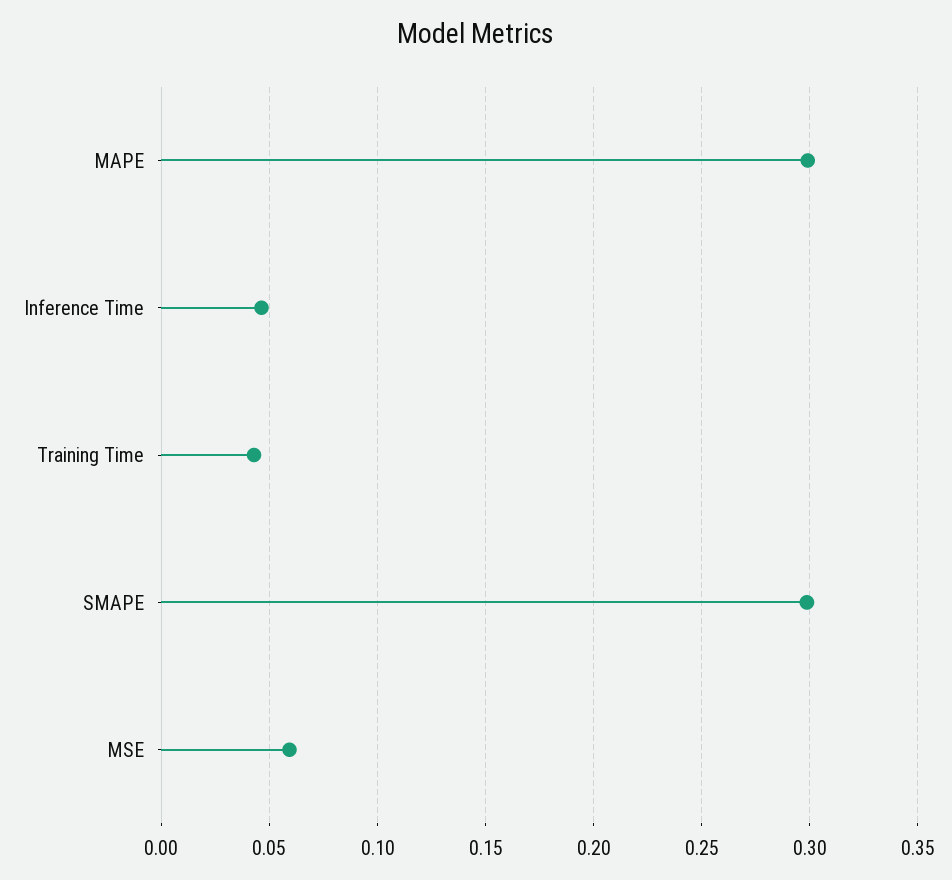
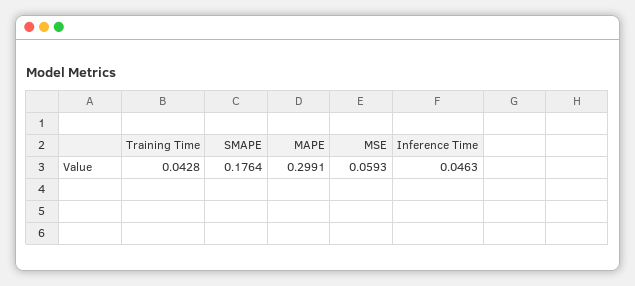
SMAPE: 0.3 -> 0.1764

